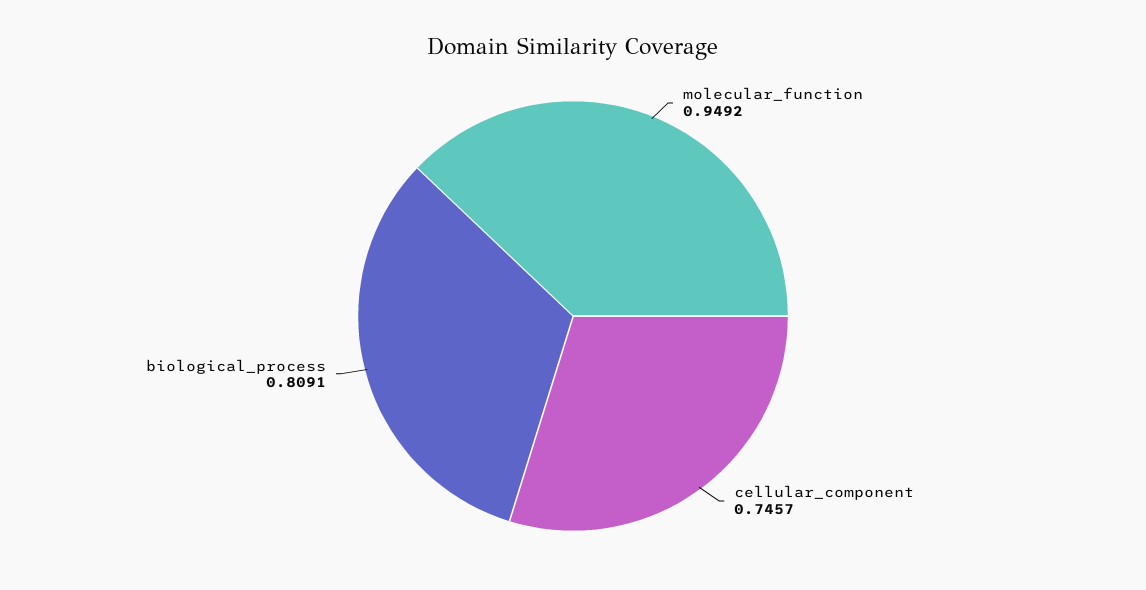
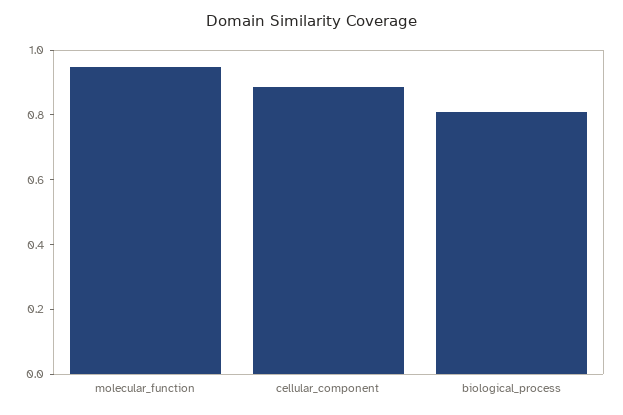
cellular_component: 0.7457 -> 0.9

